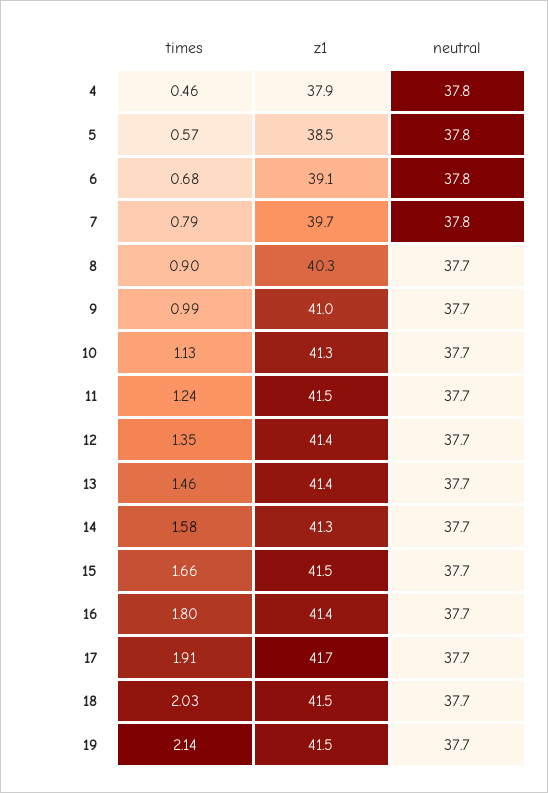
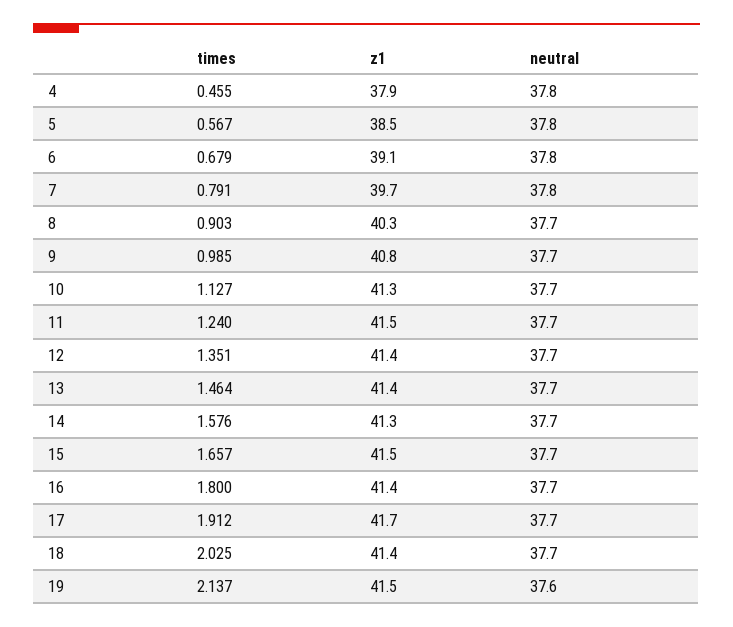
z1, 9: 41 -> 40.8
z1, 18: 41.5 -> 41.4
neutral, 19: 37.7 -> 37.6

